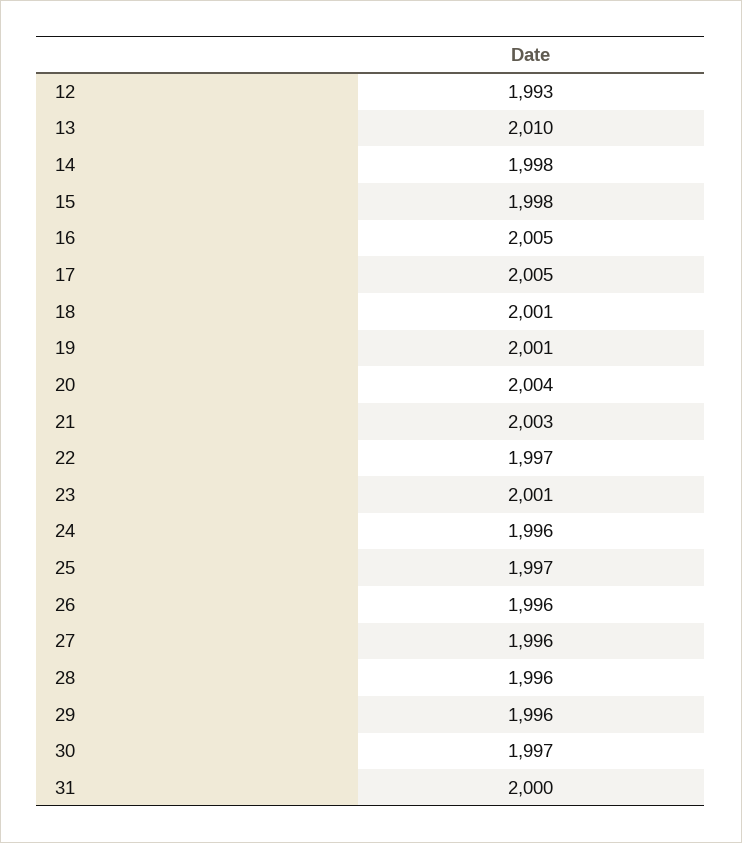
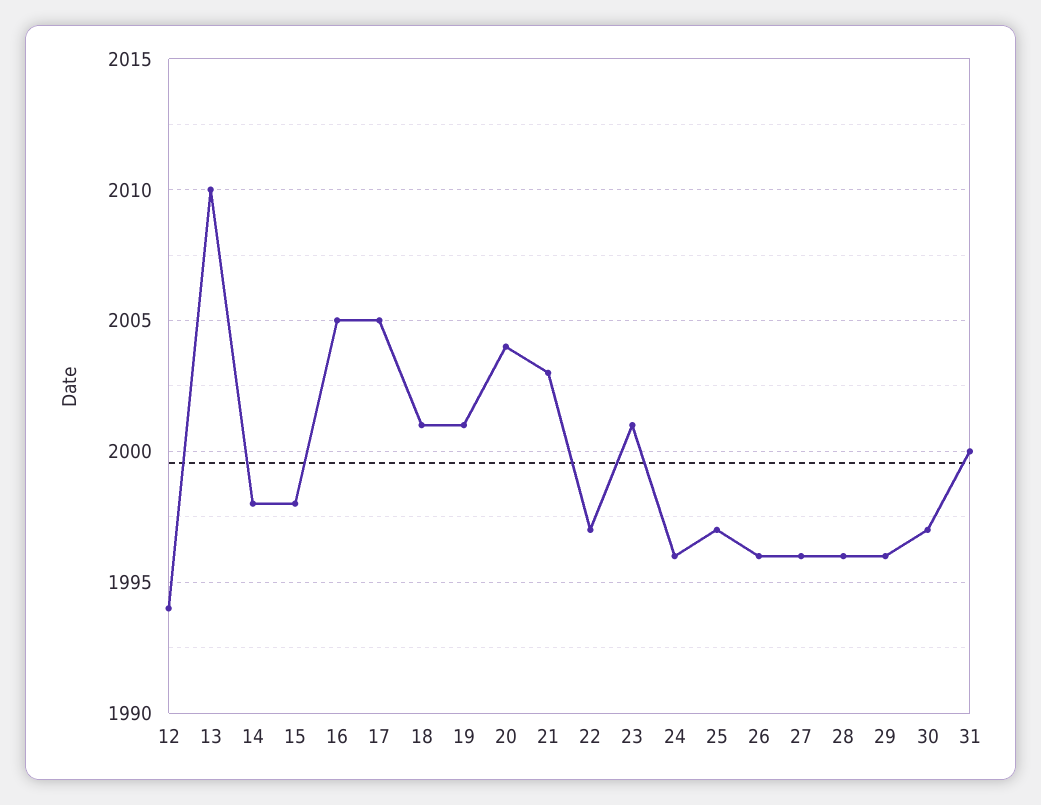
12: 1993 -> 1994

